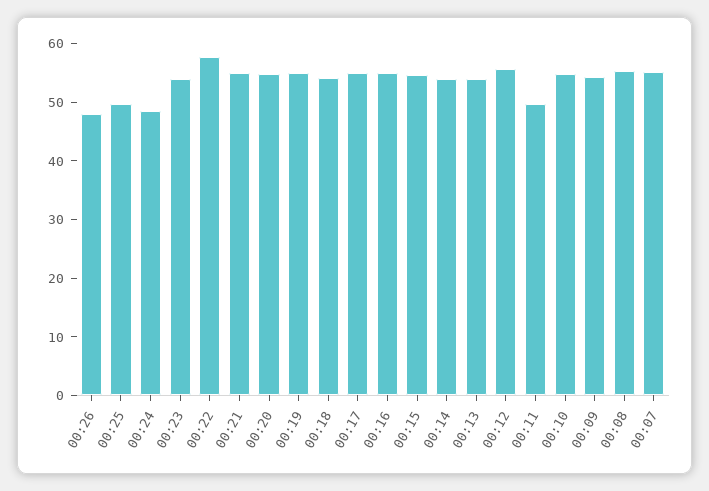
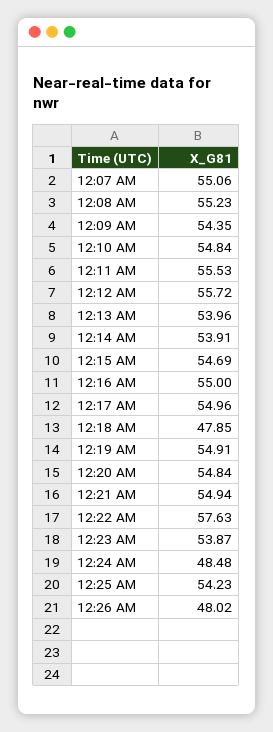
00:25: 50 -> 54.23
00:18: 54 -> 47.85
00:11: 50 -> 55.53

